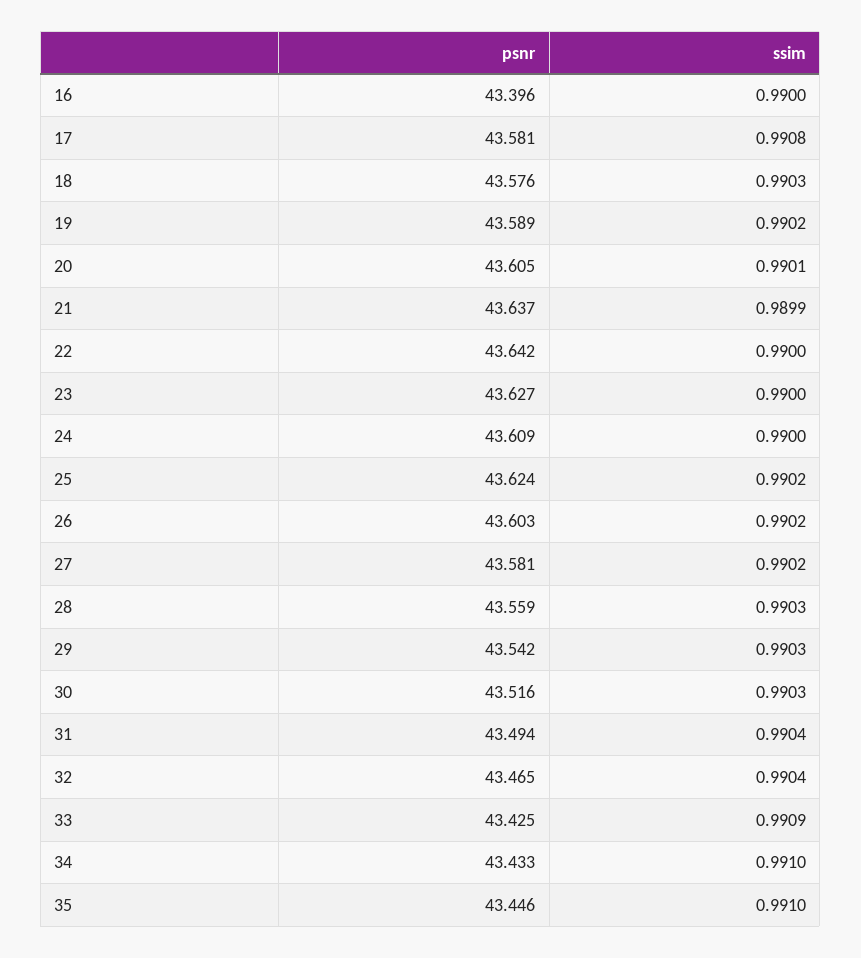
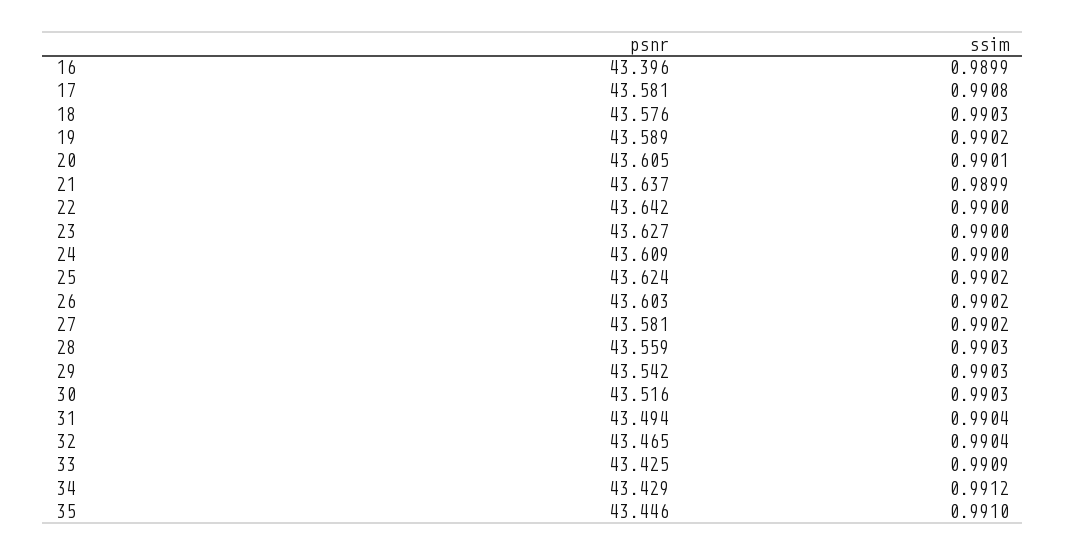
ssim, 16: 0.99 -> 0.9899
psnr, 34: 43.433 -> 43.429
ssim, 34: 0.991 -> 0.9912

